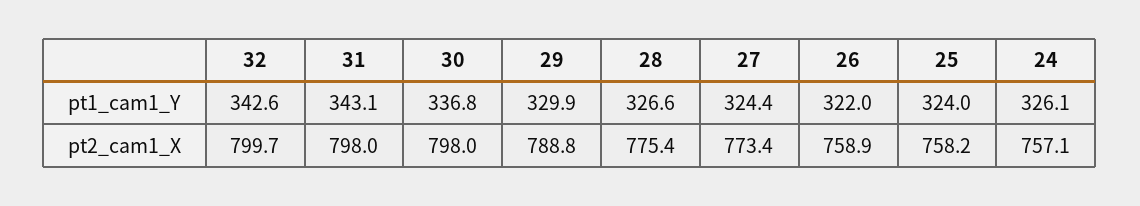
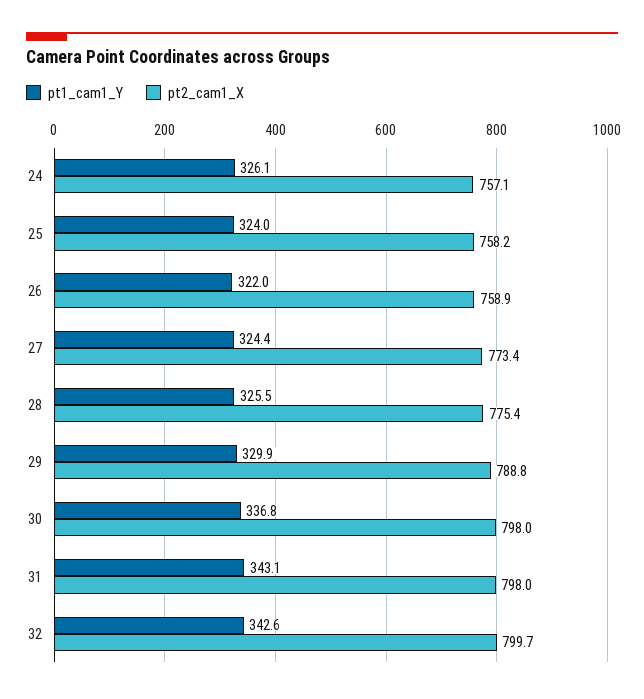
pt1_cam1_Y, 28: 326.6 -> 325.5

